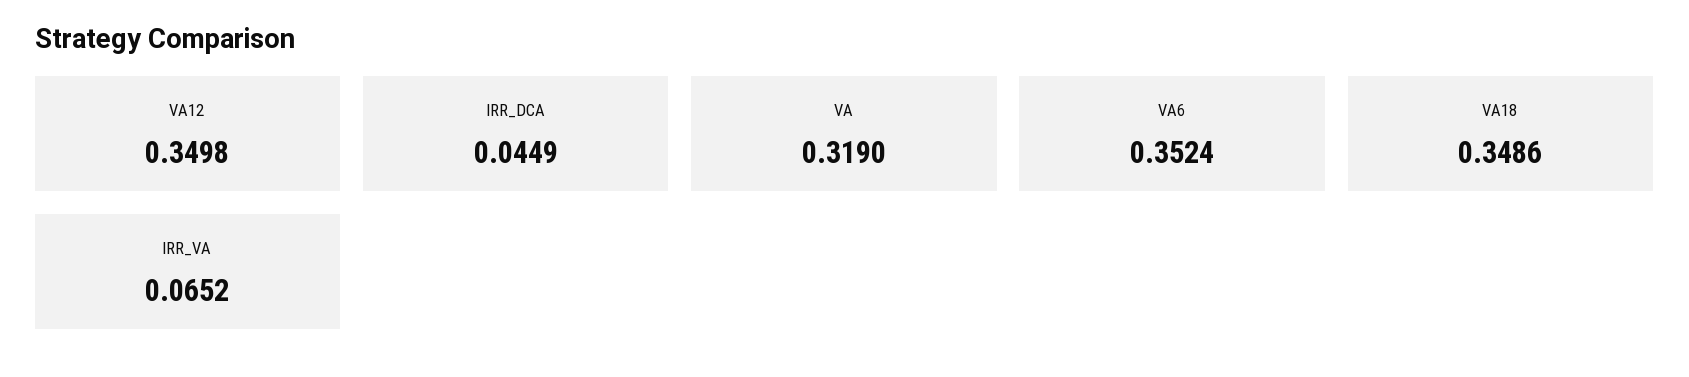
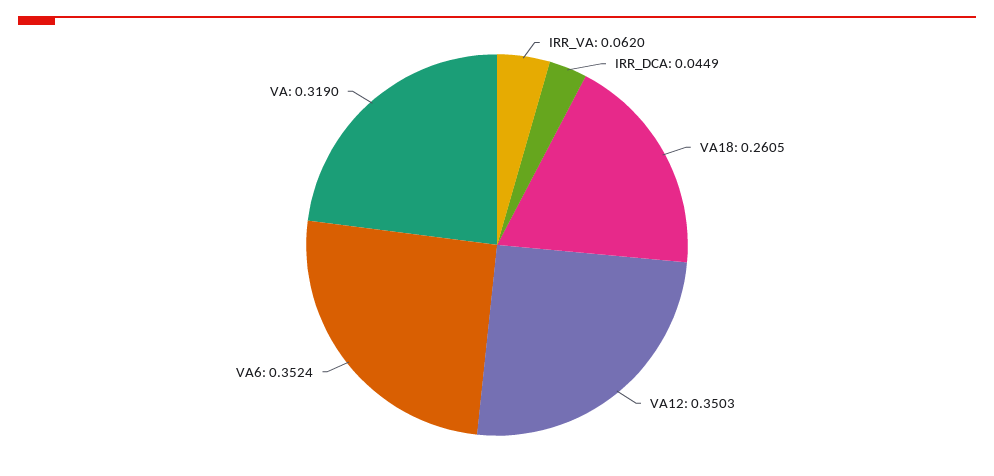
VA12: 0.3498 -> 0.3503
VA18: 0.3486 -> 0.2605
IRR_VA: 0.0652 -> 0.062

